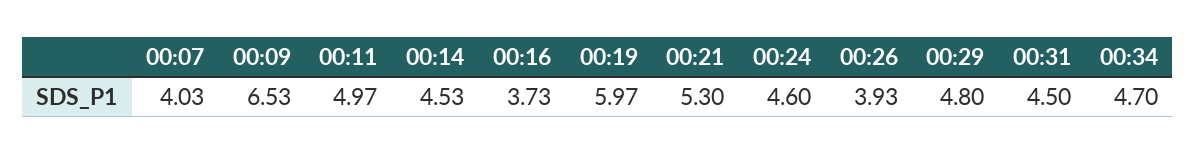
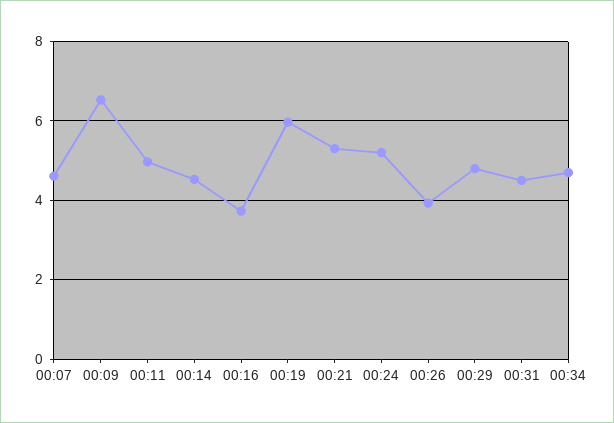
00:07: 4.03 -> 4.6
00:24: 4.6 -> 5.2

